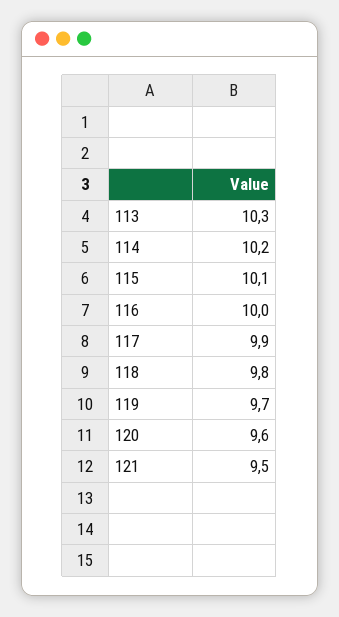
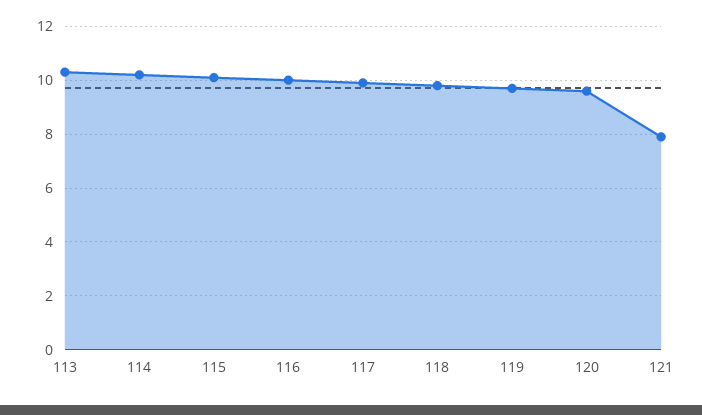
121: 9.5 -> 8

